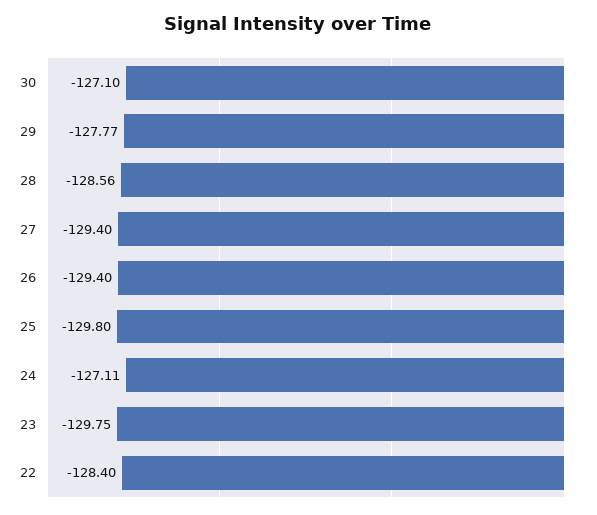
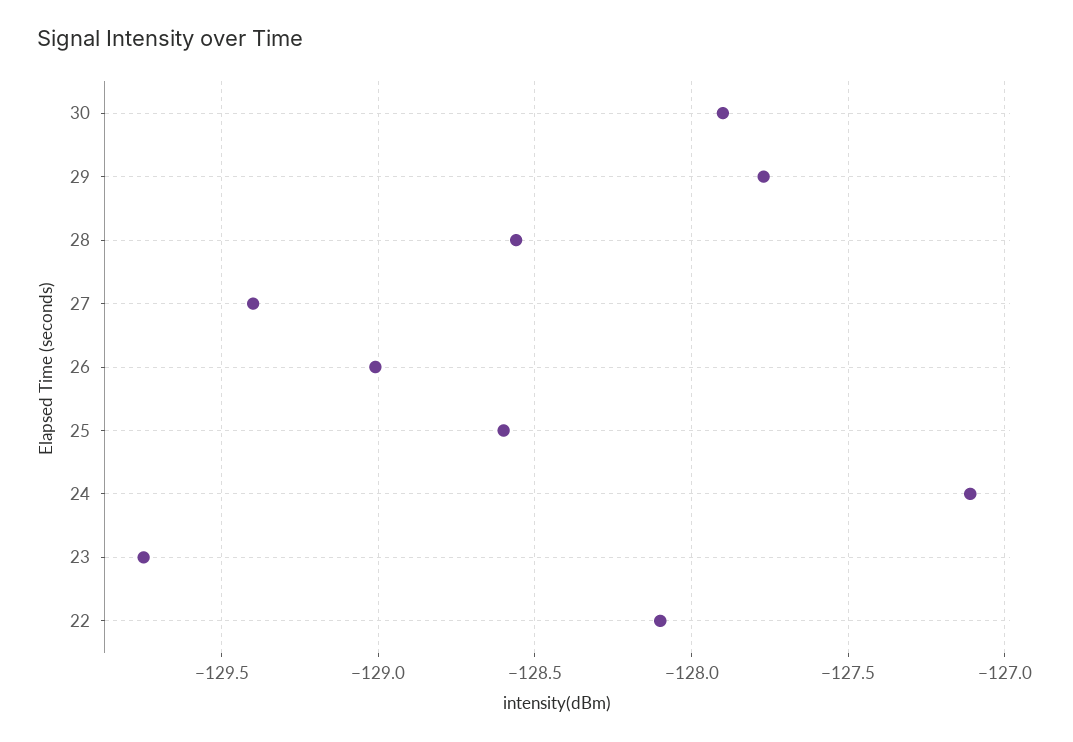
30: -127.1 -> -127.9
26: -129.4 -> -129
25: -129.8 -> -128.6
22: -128.4 -> -128.1

